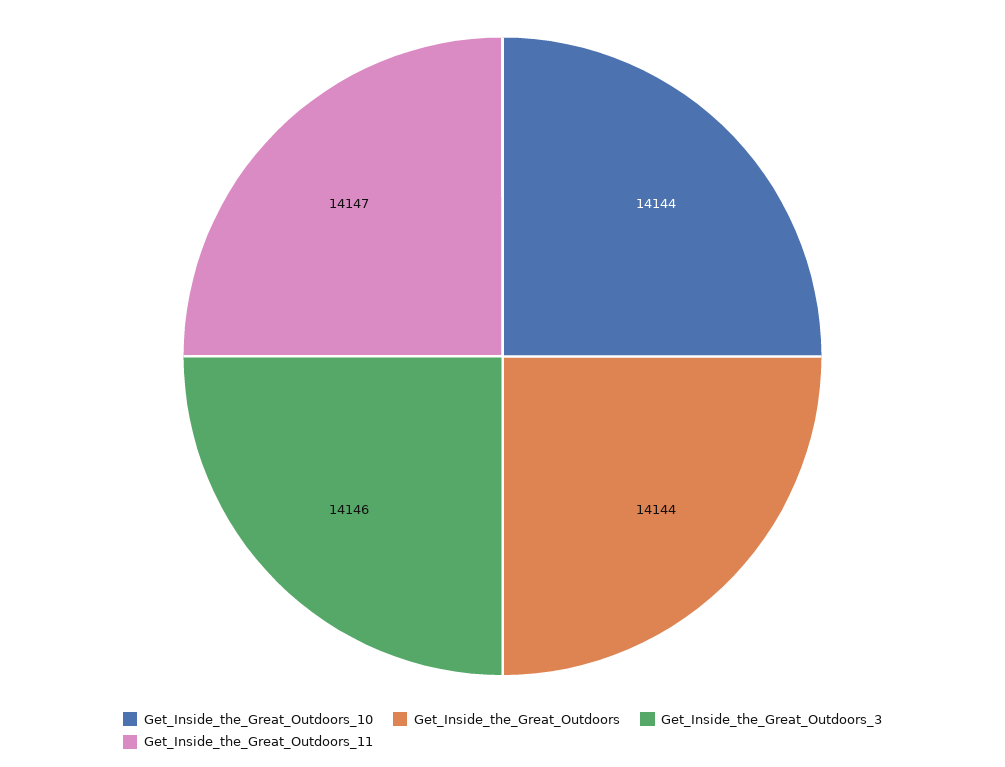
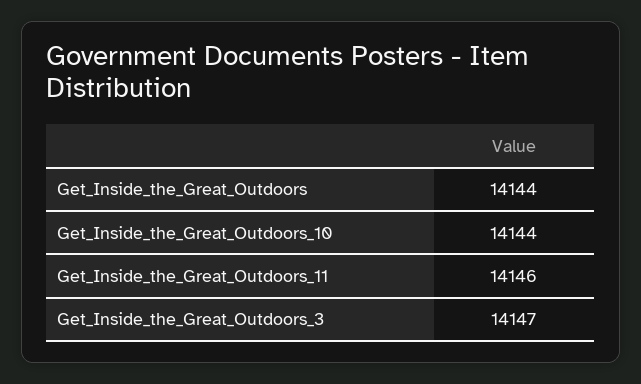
Get_Inside_the_Great_Outdoors_3: 14146 -> 14147
Get_Inside_the_Great_Outdoors_11: 14147 -> 14146

